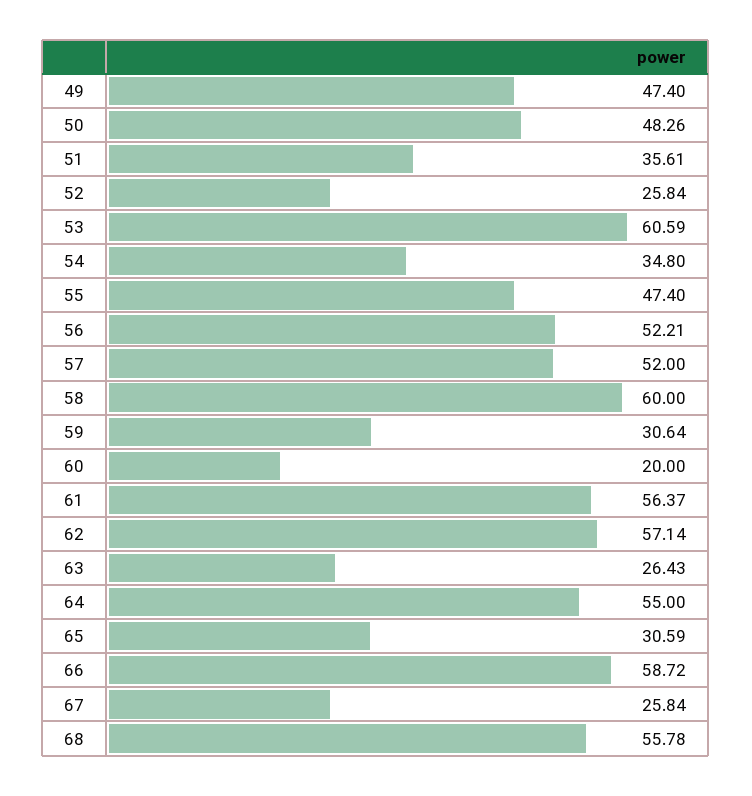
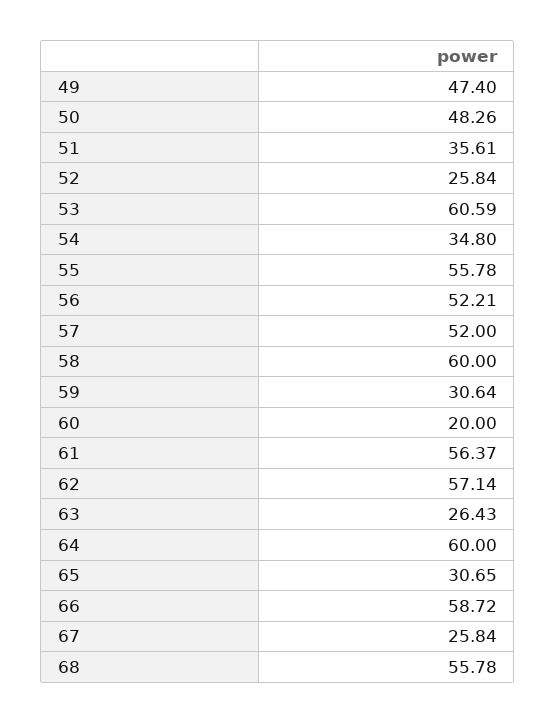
55: 47.4 -> 55.78
64: 55 -> 60
65: 30.59 -> 30.65

